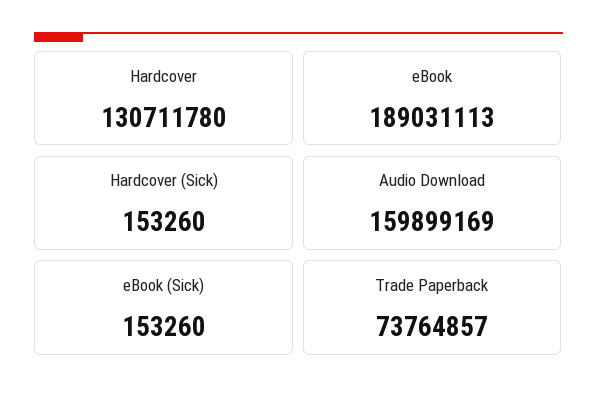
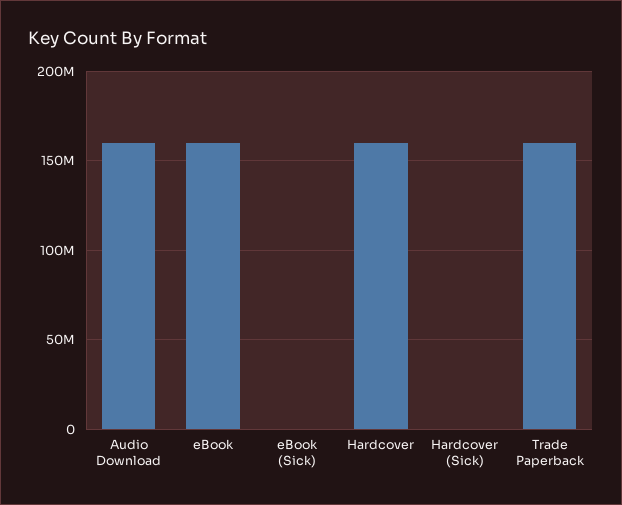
Hardcover: 130711780 -> 160000000
eBook: 189031113 -> 160000000
Trade Paperback: 73764857 -> 160000000

